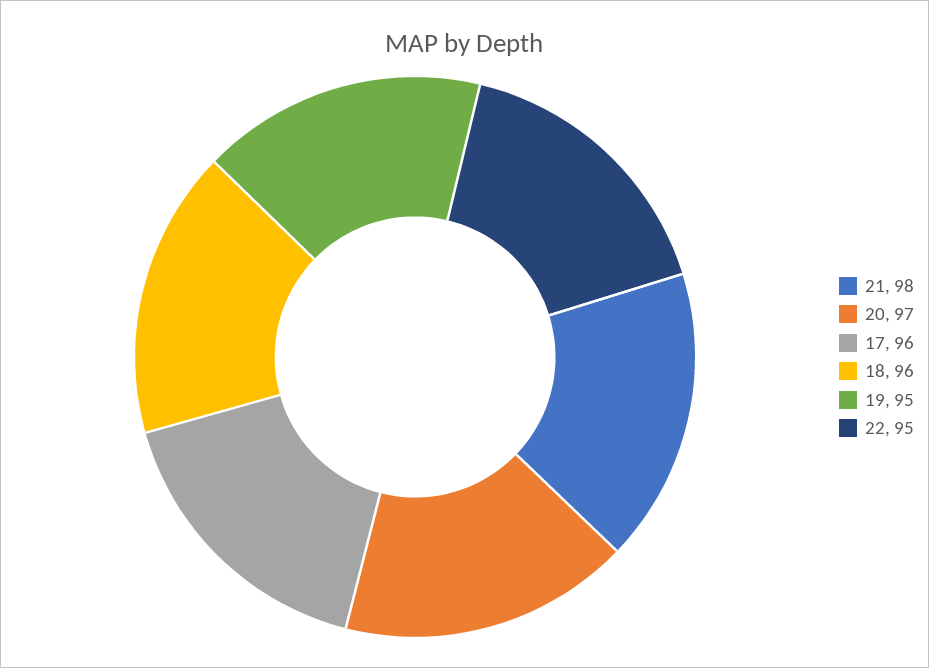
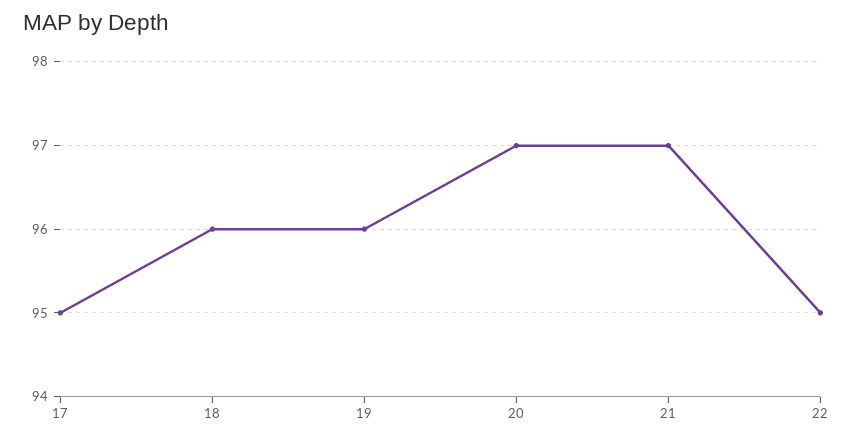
21: 98 -> 97
17: 96 -> 95
19: 95 -> 96

